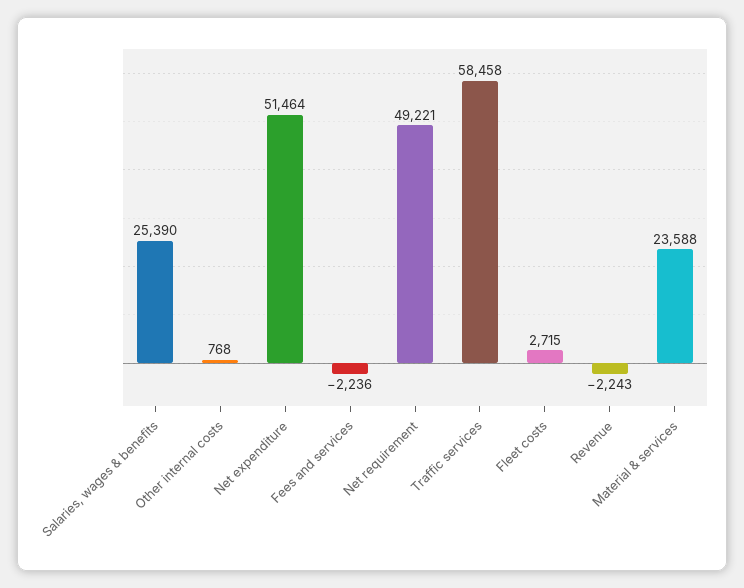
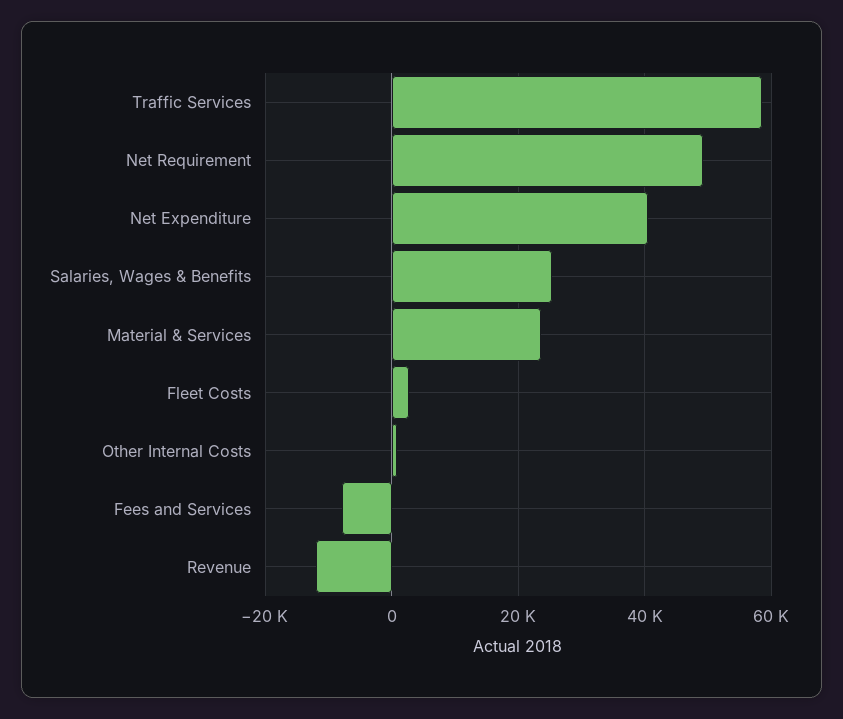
Net expenditure: 51464 -> 40000
Fees and services: -2236 -> -8000
Revenue: -2243 -> -12000

